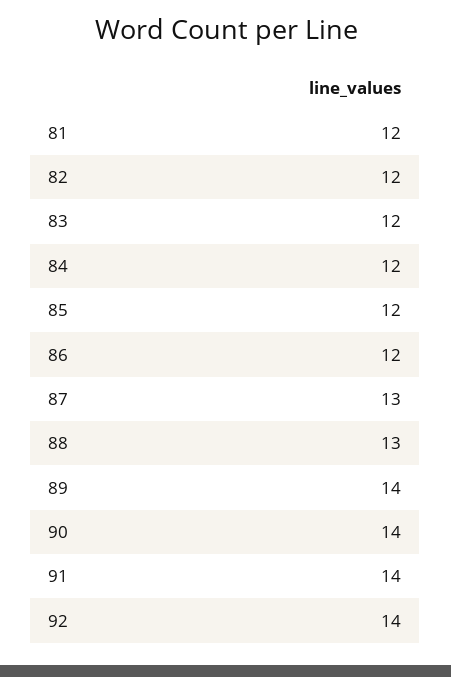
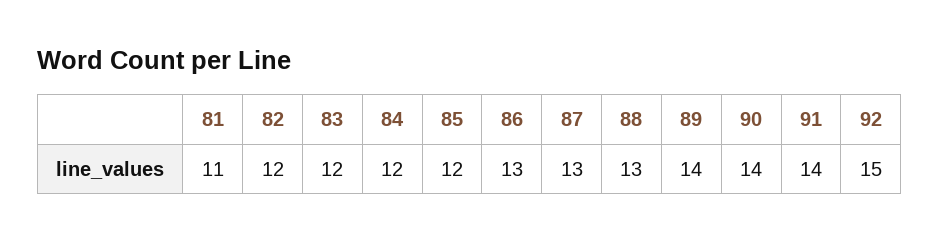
81: 12 -> 11
86: 12 -> 13
92: 14 -> 15

